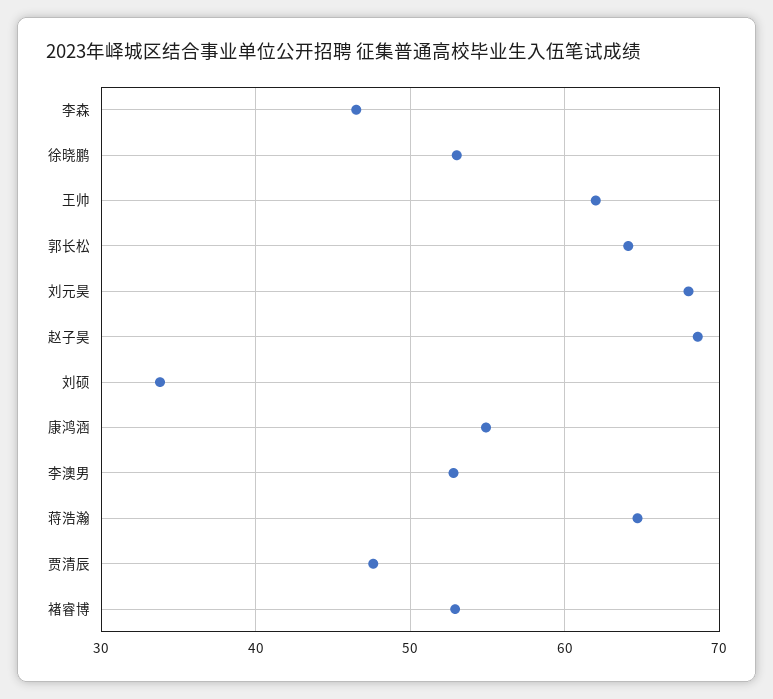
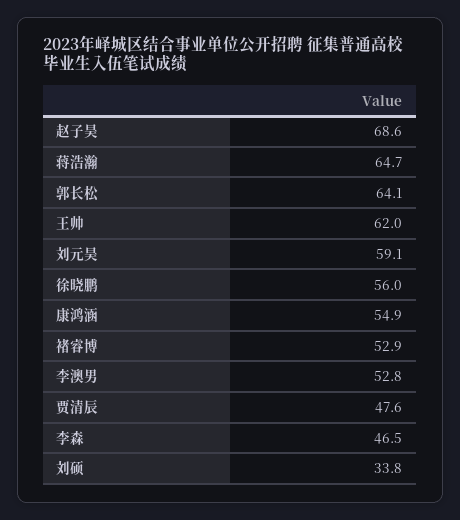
徐晓鹏: 53 -> 56
刘元昊: 68 -> 59.1

